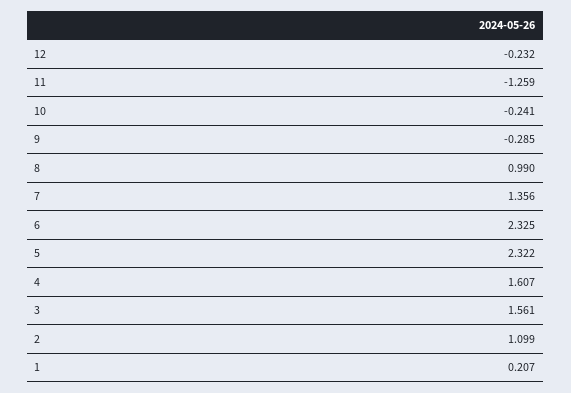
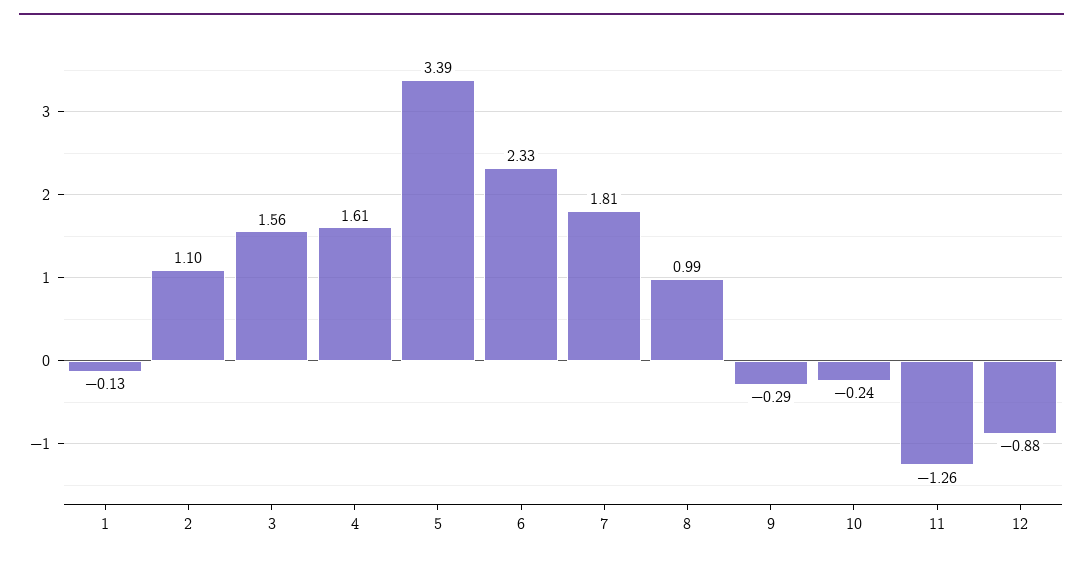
12: -0.232 -> -0.88
7: 1.356 -> 1.81
5: 2.322 -> 3.39
1: 0.207 -> -0.13

